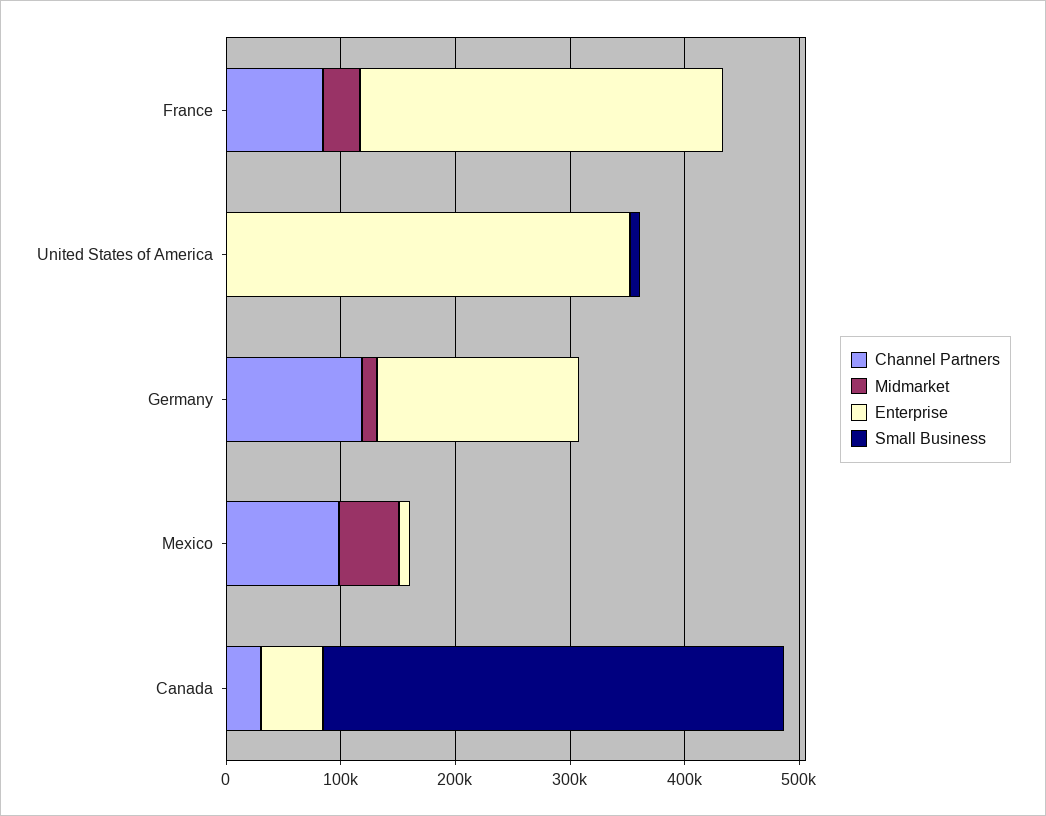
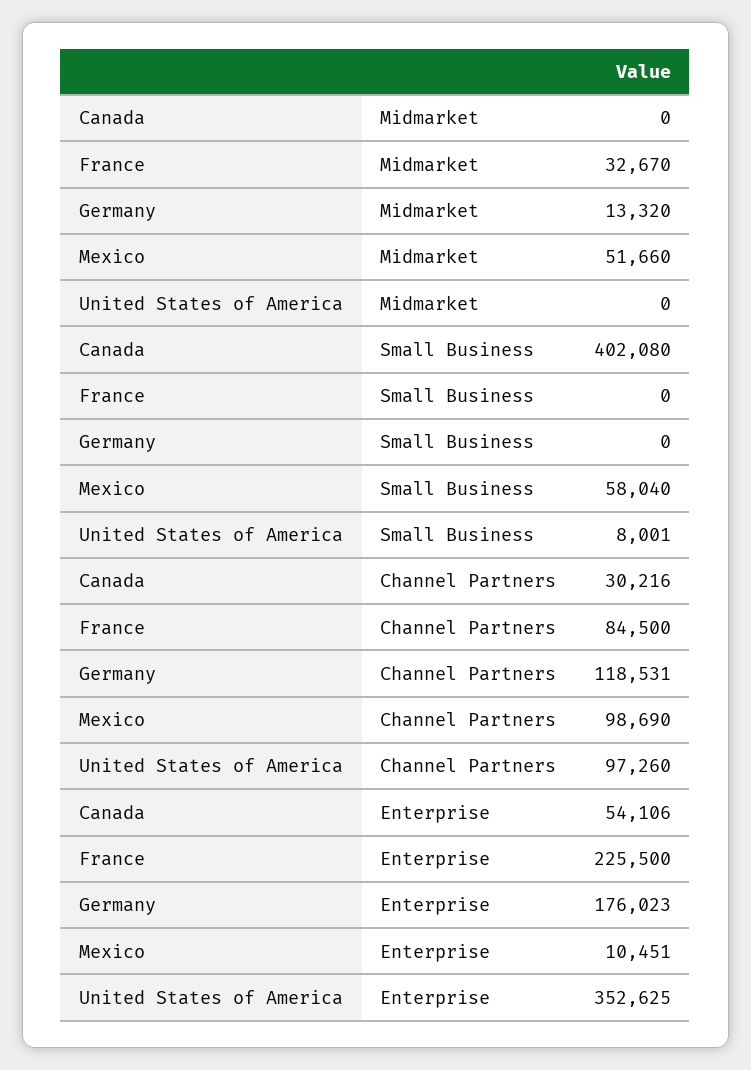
Enterprise, France: 320000 -> 225500
Channel Partners, United States of America: 0 -> 97260
Small Business, Mexico: 0 -> 58040

